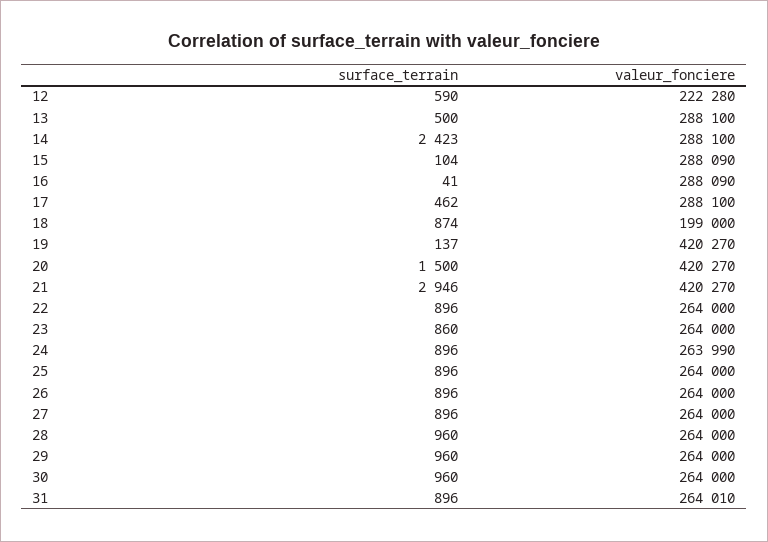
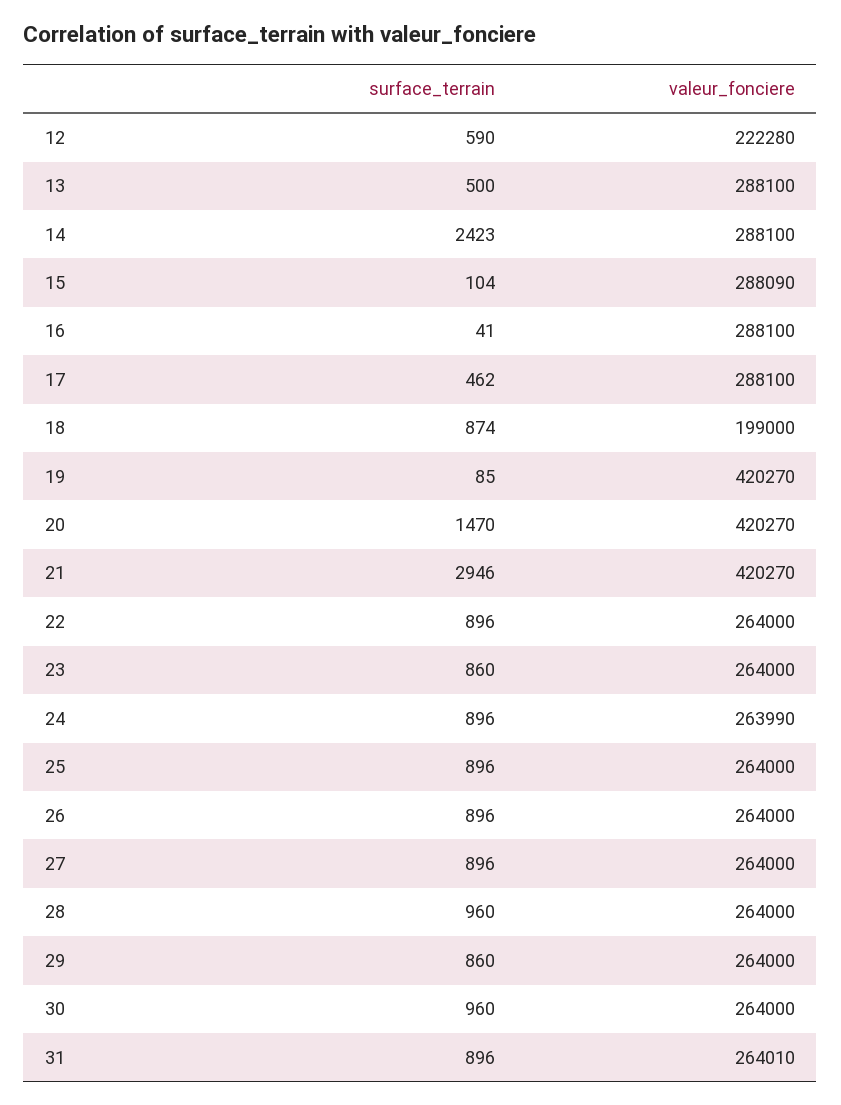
valeur_fonciere, 16: 288090 -> 288100
surface_terrain, 19: 137 -> 85
surface_terrain, 20: 1500 -> 1470
surface_terrain, 29: 960 -> 860

